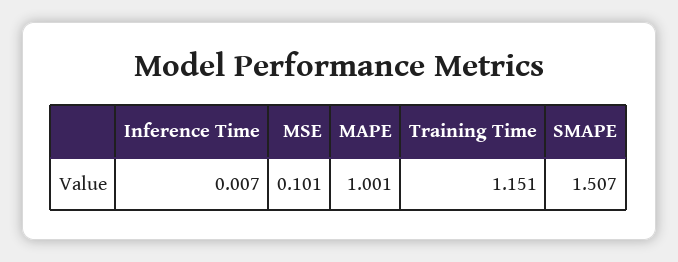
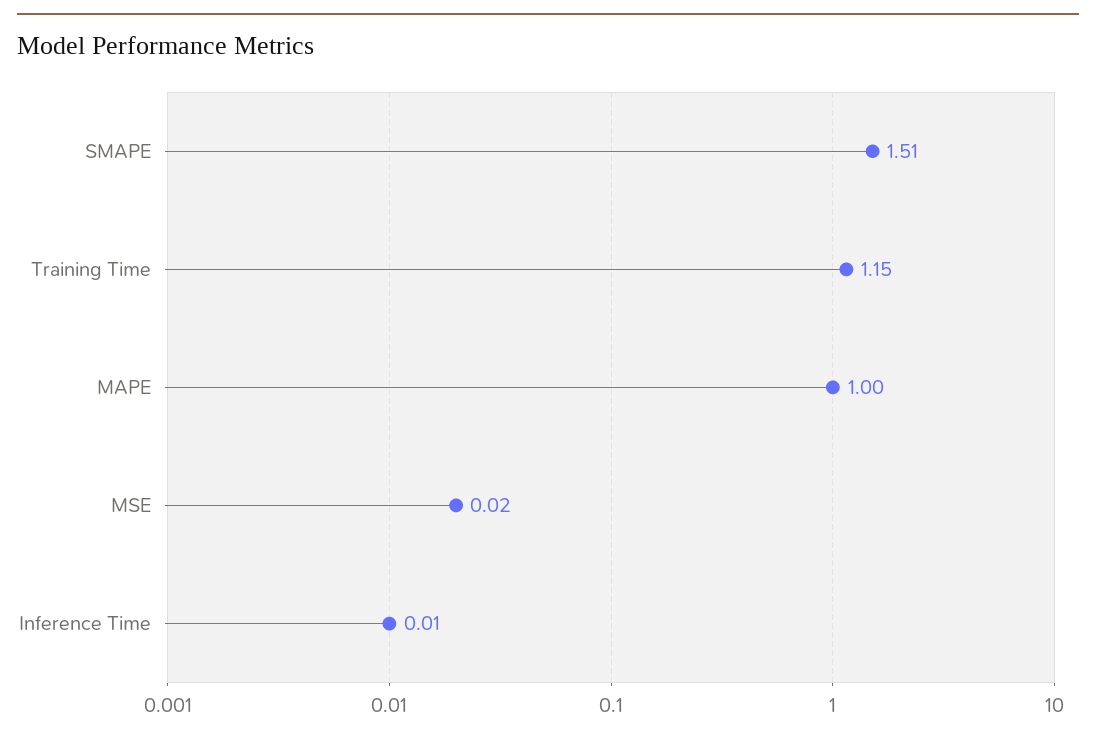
MSE: 0.101 -> 0.02

